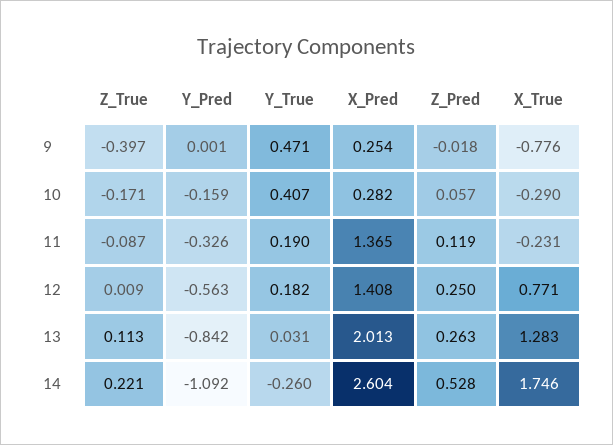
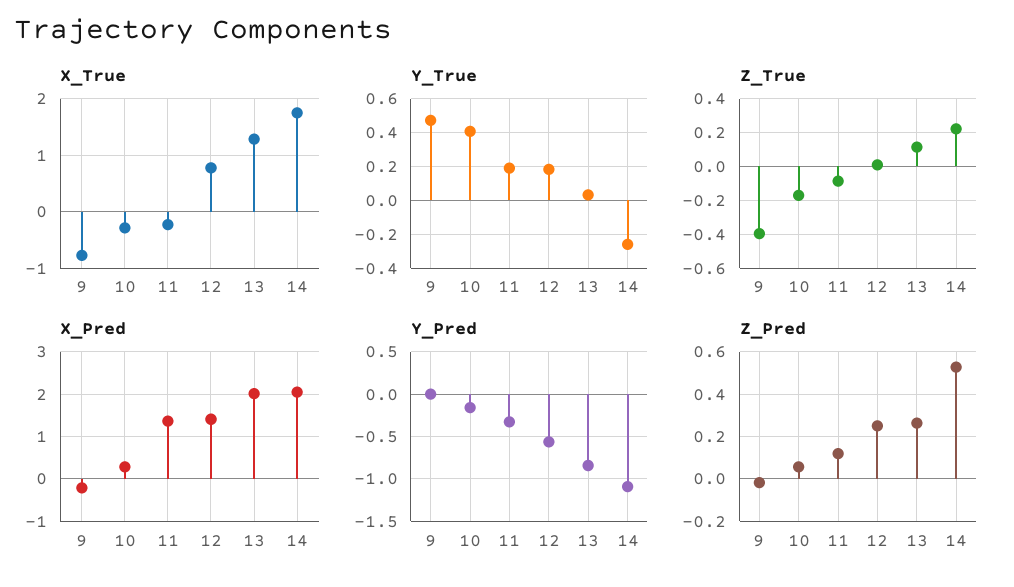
X_Pred, 9: 0.254 -> -0.2
X_Pred, 14: 2.604 -> 2

